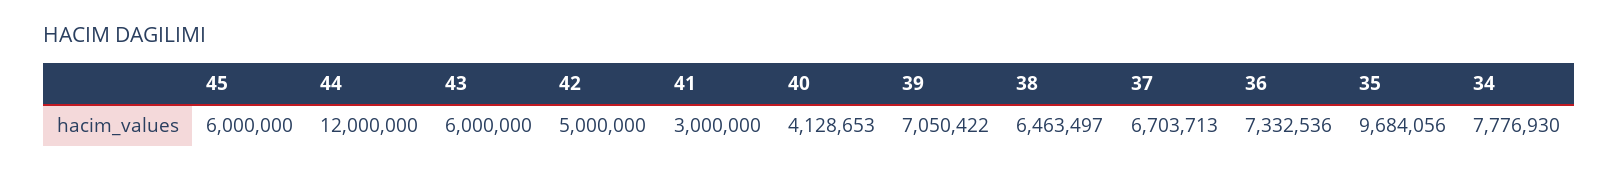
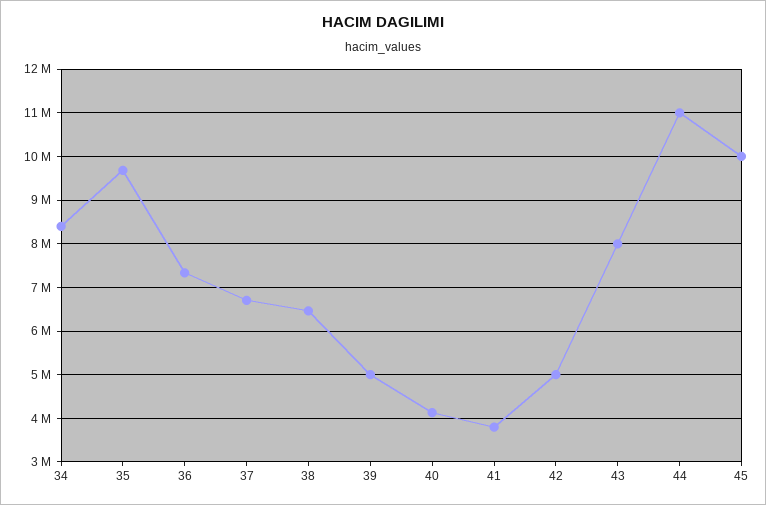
45: 6000000 -> 10000000
44: 12000000 -> 11000000
43: 6000000 -> 8000000
41: 3000000 -> 3800000
39: 7050422 -> 5000000
34: 7776930 -> 8400000

